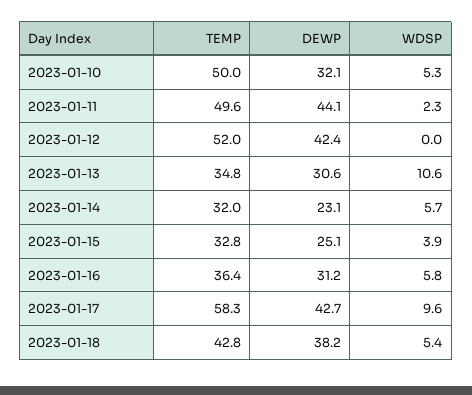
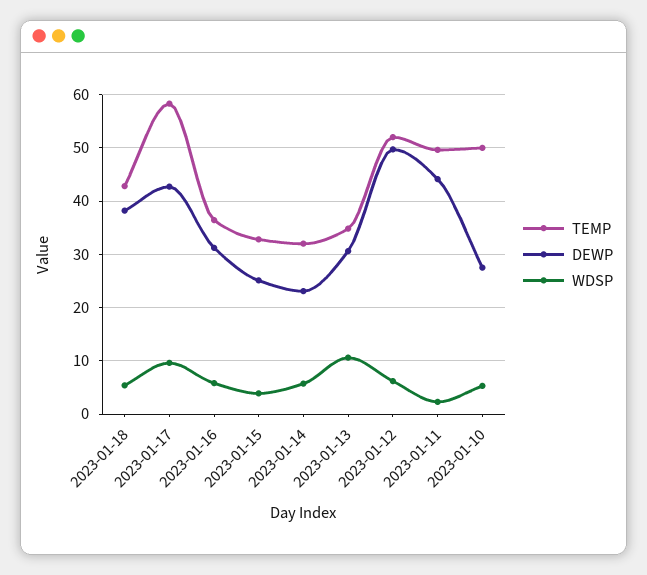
DEWP, 2023-01-10: 32.1 -> 28
DEWP, 2023-01-12: 42.4 -> 50
WDSP, 2023-01-12: 0 -> 6

